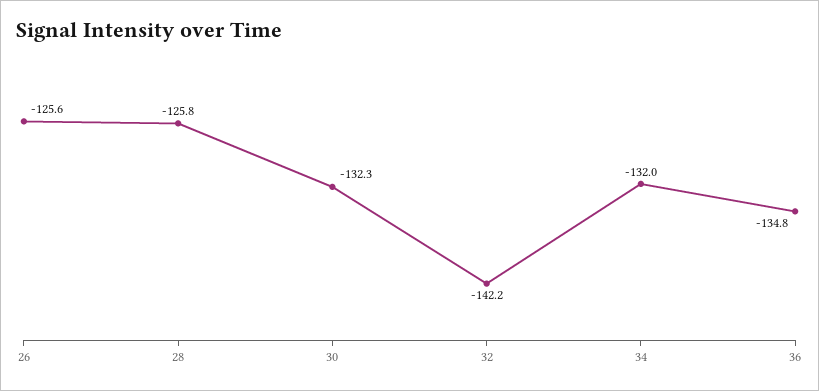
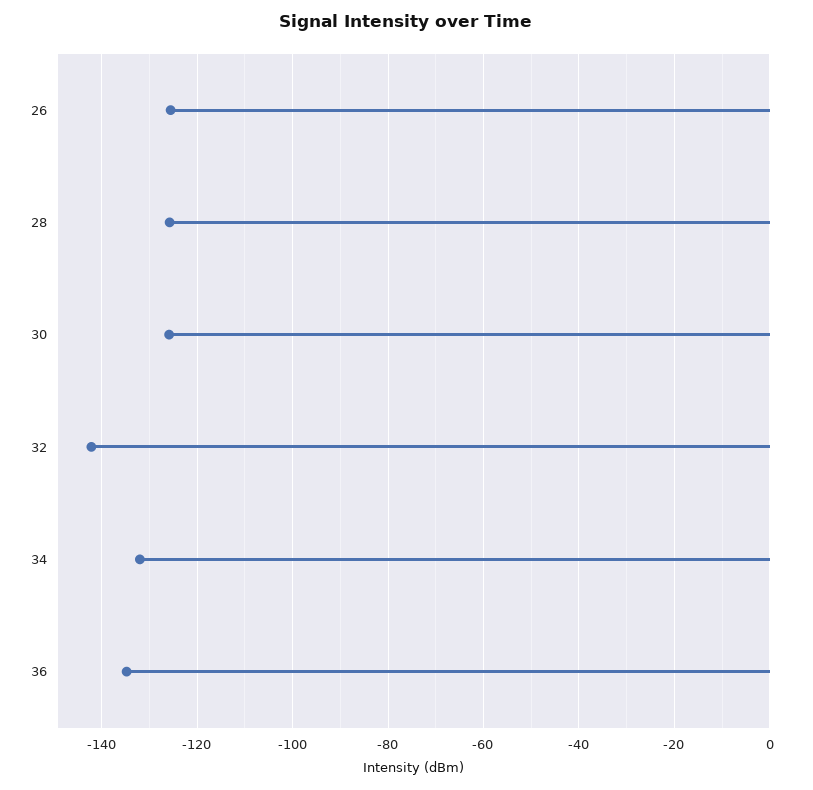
30: -132.3 -> -126

